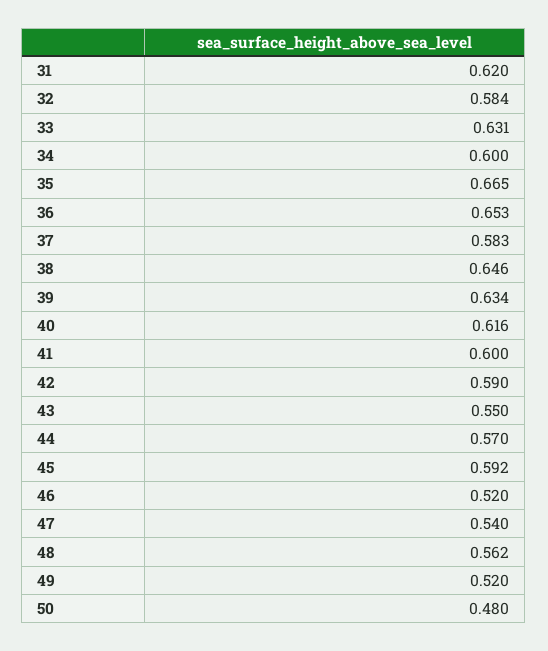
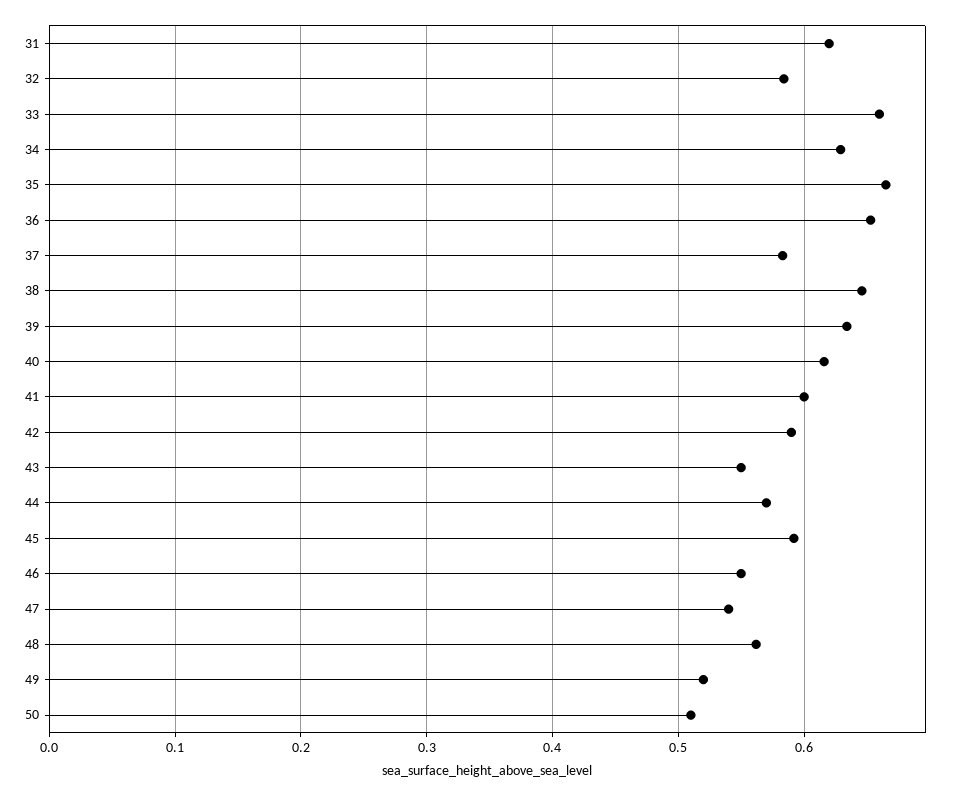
33: 0.631 -> 0.66
34: 0.6 -> 0.63
46: 0.52 -> 0.55
50: 0.48 -> 0.51

